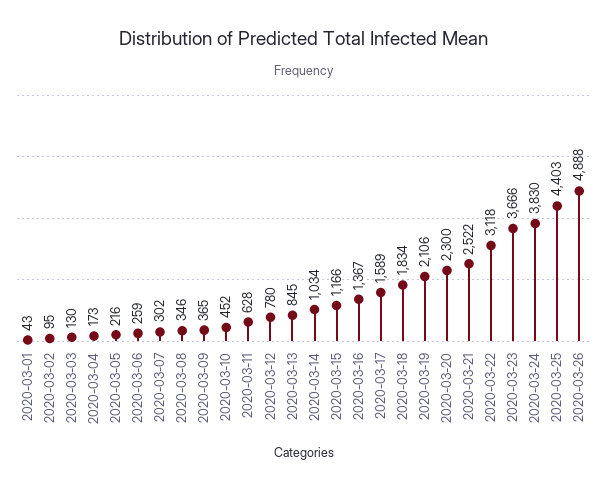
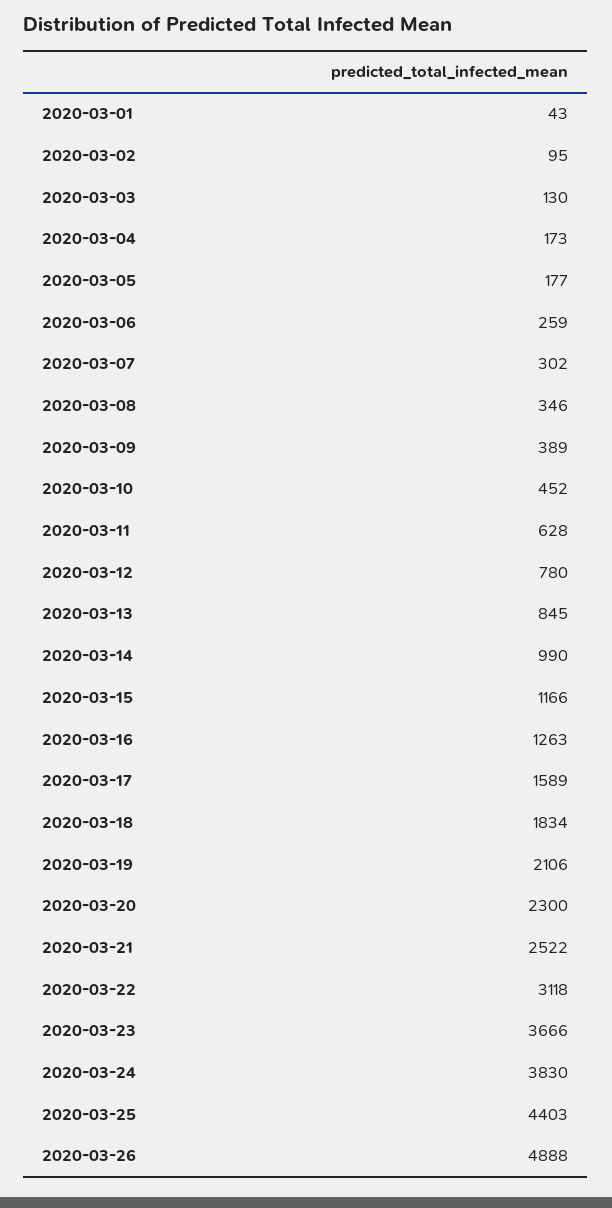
2020-03-05: 216 -> 177
2020-03-09: 365 -> 389
2020-03-14: 1034 -> 990
2020-03-16: 1367 -> 1263

